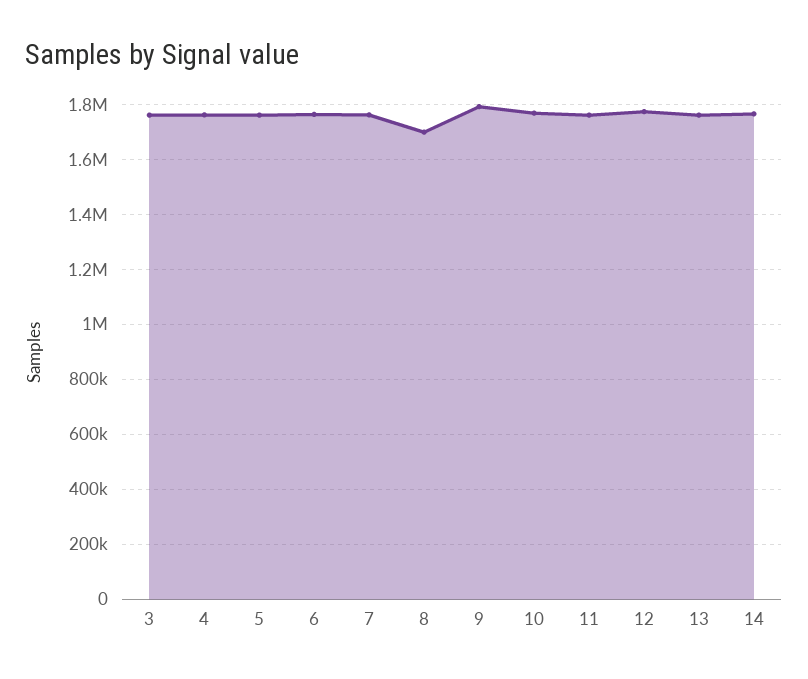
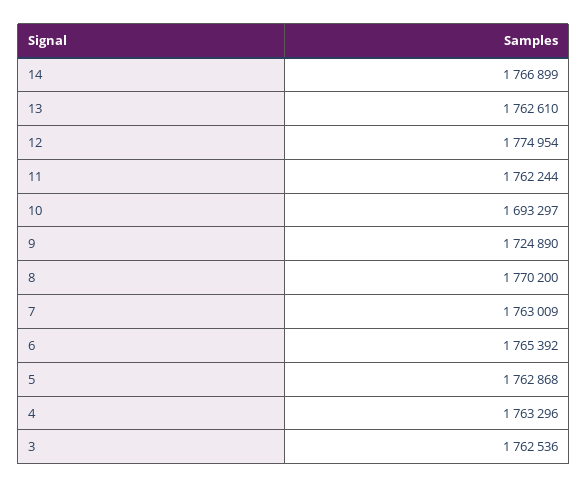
8: 1700000 -> 1770200
9: 1800000 -> 1724890
10: 1775000 -> 1693297

